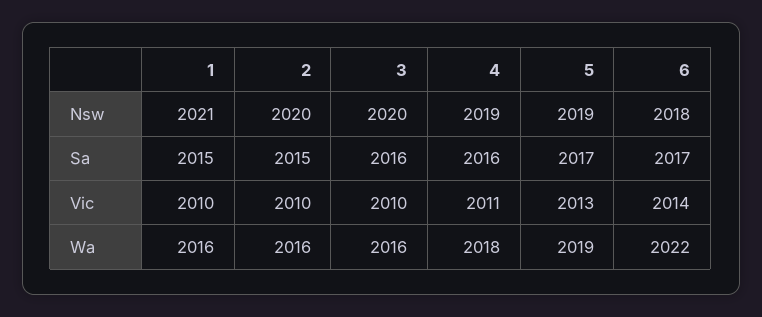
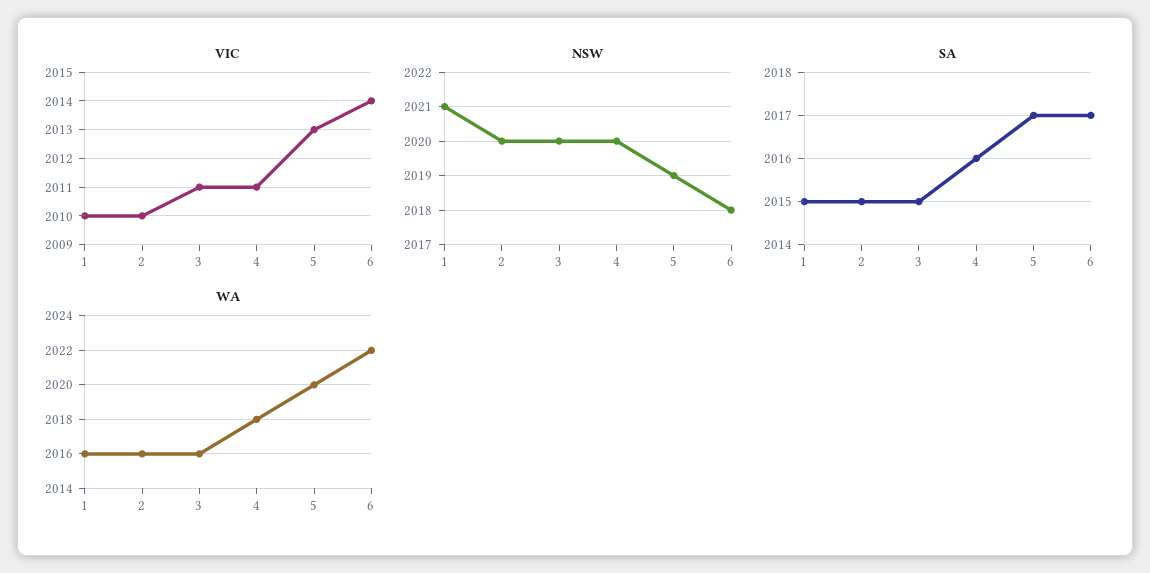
Nsw, 4: 2019 -> 2020
Sa, 3: 2016 -> 2015
Vic, 3: 2010 -> 2011
Wa, 5: 2019 -> 2020

